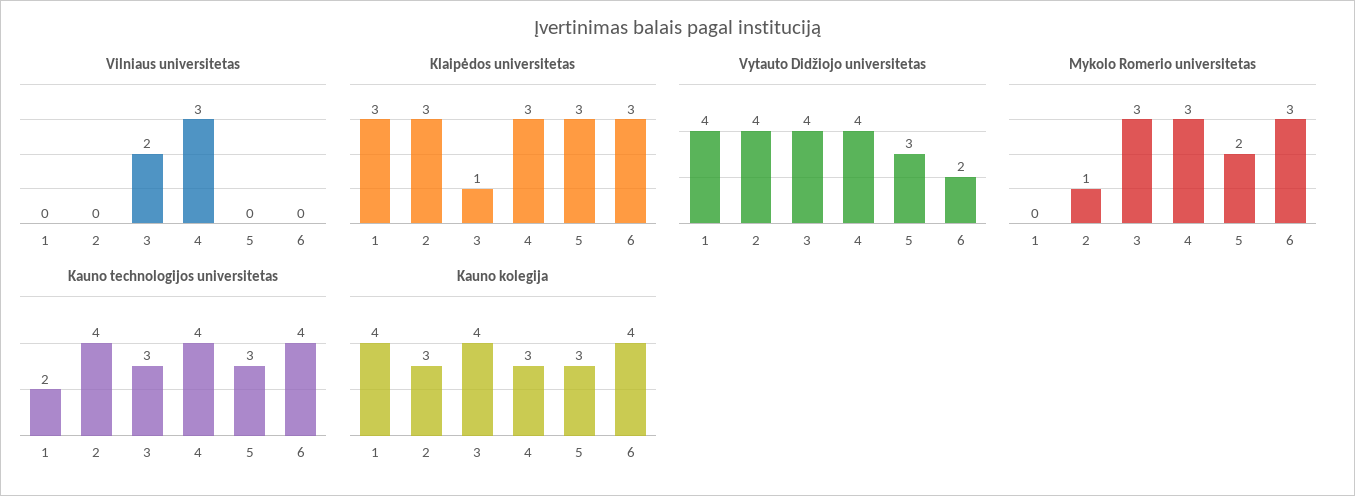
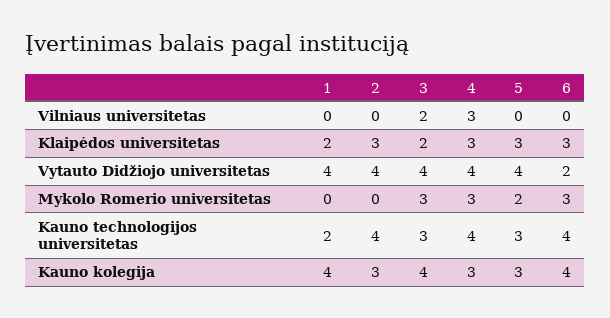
Klaipėdos universitetas, 1: 3 -> 2
Klaipėdos universitetas, 3: 1 -> 2
Vytauto Didžiojo universitetas, 5: 3 -> 4
Mykolo Romerio universitetas, 2: 1 -> 0

